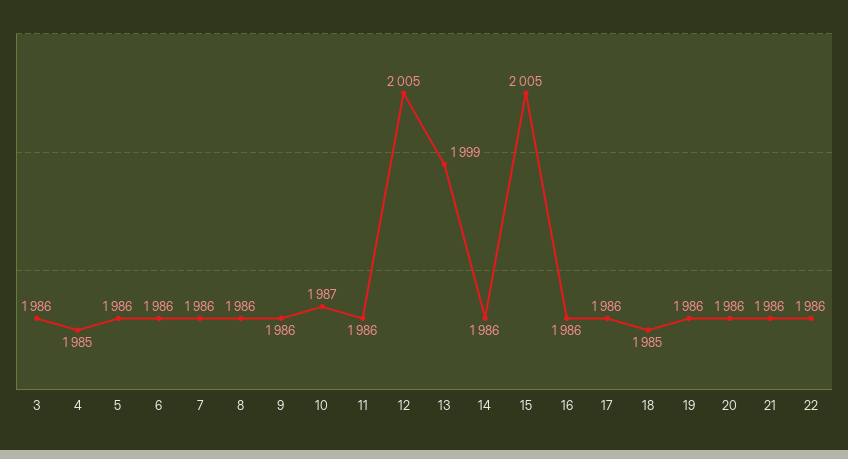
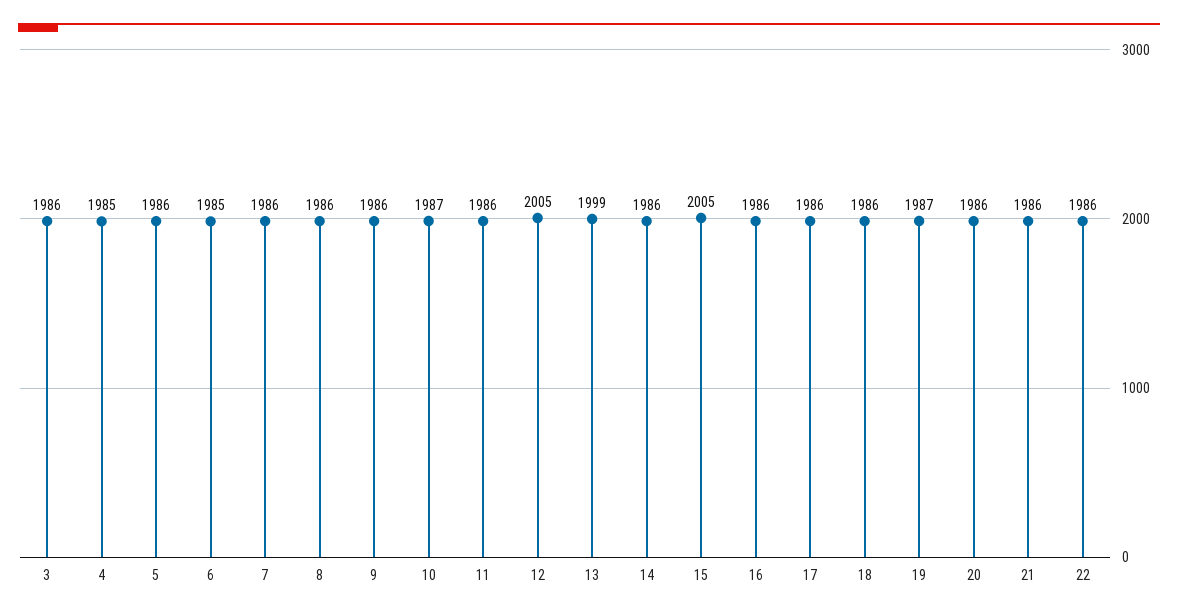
6: 1986 -> 1985
18: 1985 -> 1986
19: 1986 -> 1987

